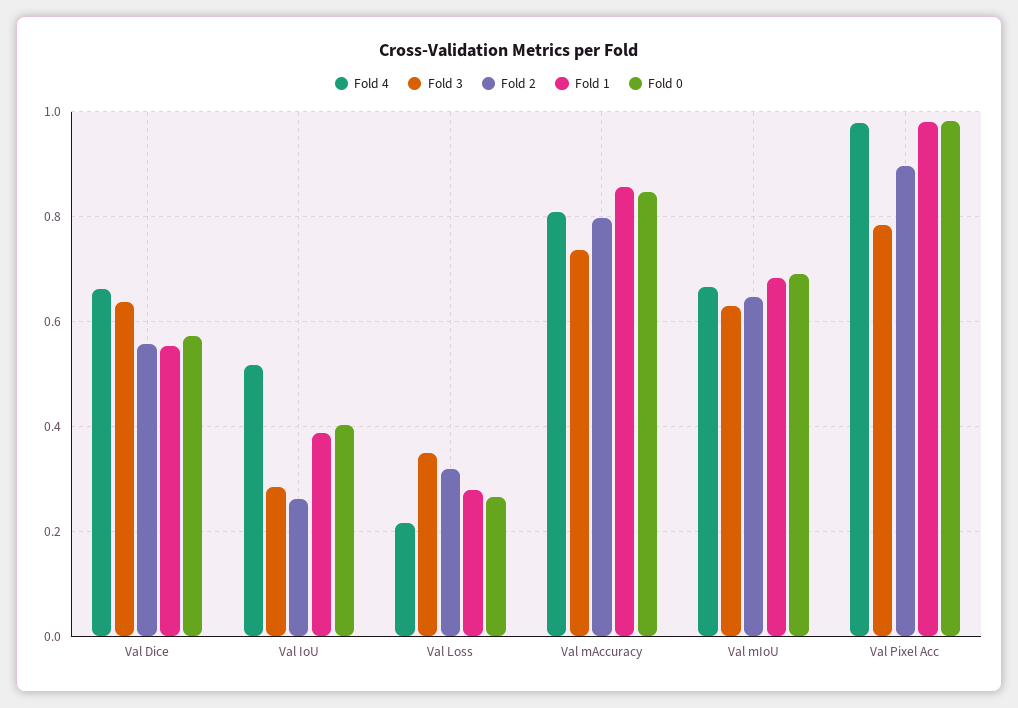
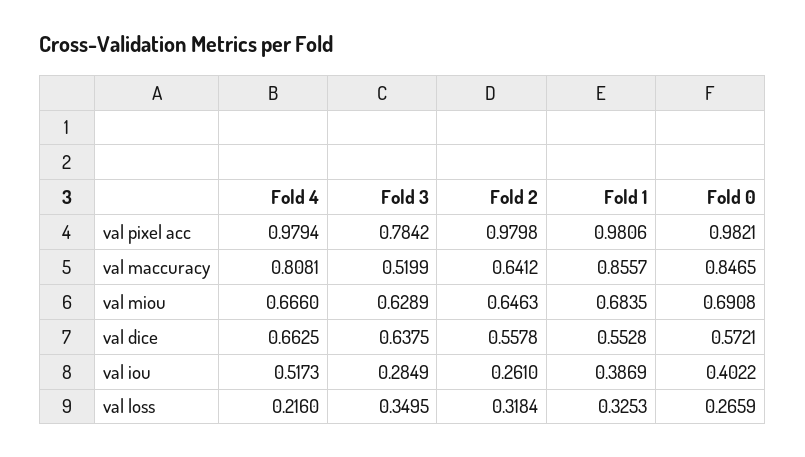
Fold 1, Val Loss: 0.28 -> 0.3253
Fold 3, Val mAccuracy: 0.74 -> 0.5199
Fold 2, Val mAccuracy: 0.8 -> 0.6412
Fold 2, Val Pixel Acc: 0.9 -> 0.9798

